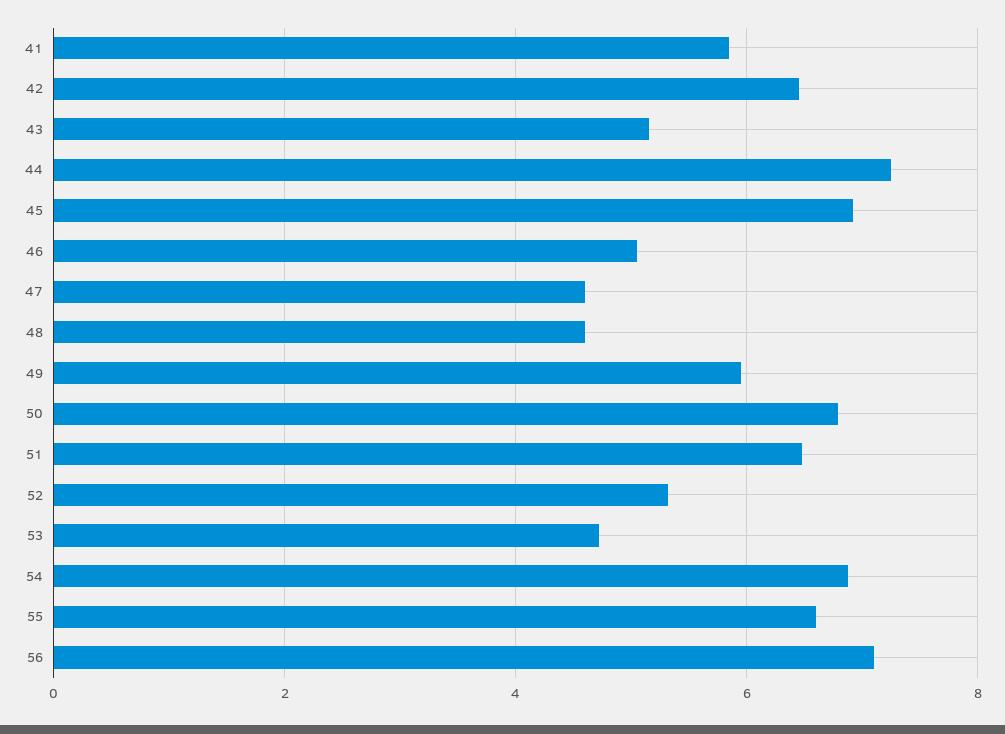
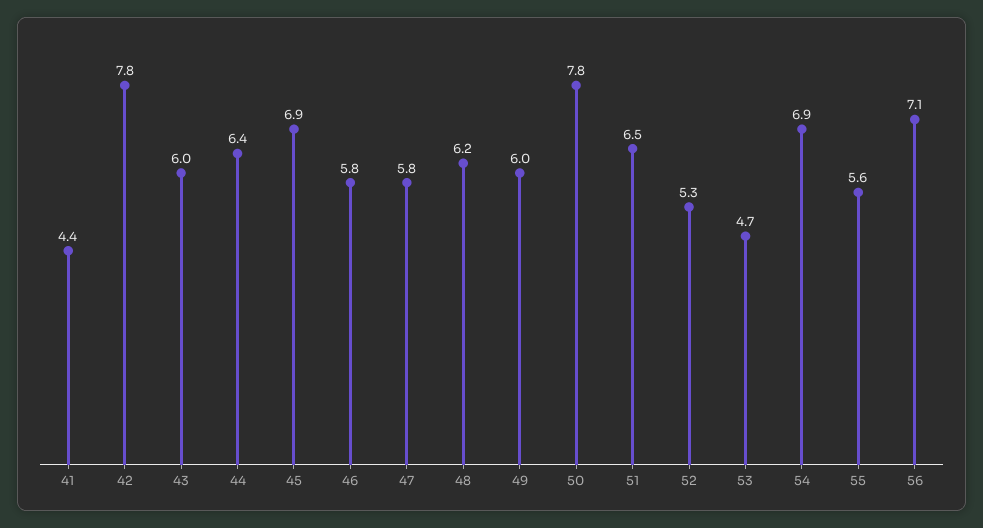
41: 5.8 -> 4.4
42: 6.4 -> 7.8
43: 5.2 -> 6
44: 7.2 -> 6.4
46: 5 -> 5.8
47: 4.6 -> 5.8
48: 4.6 -> 6.2
50: 6.8 -> 7.8
55: 6.6 -> 5.6

